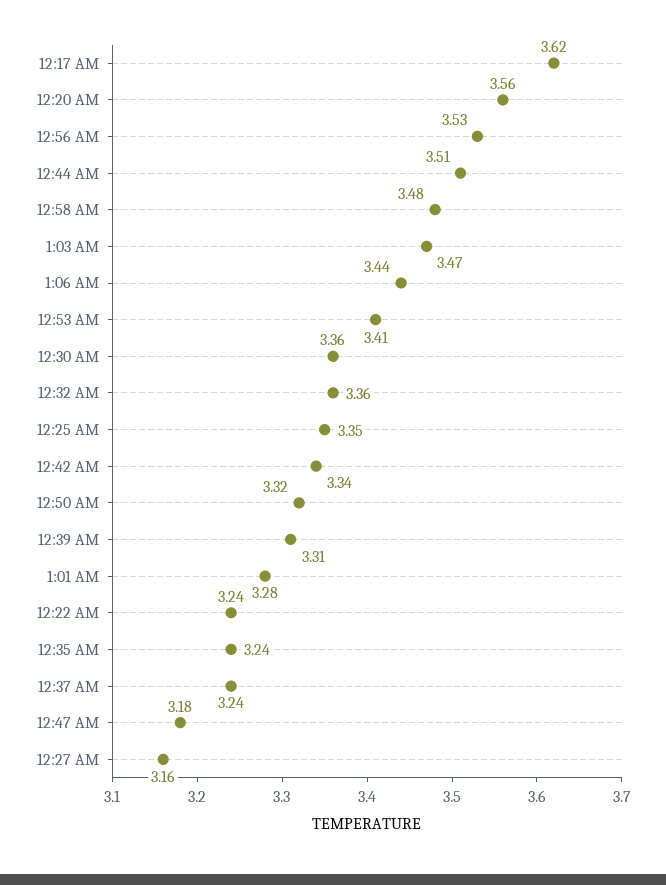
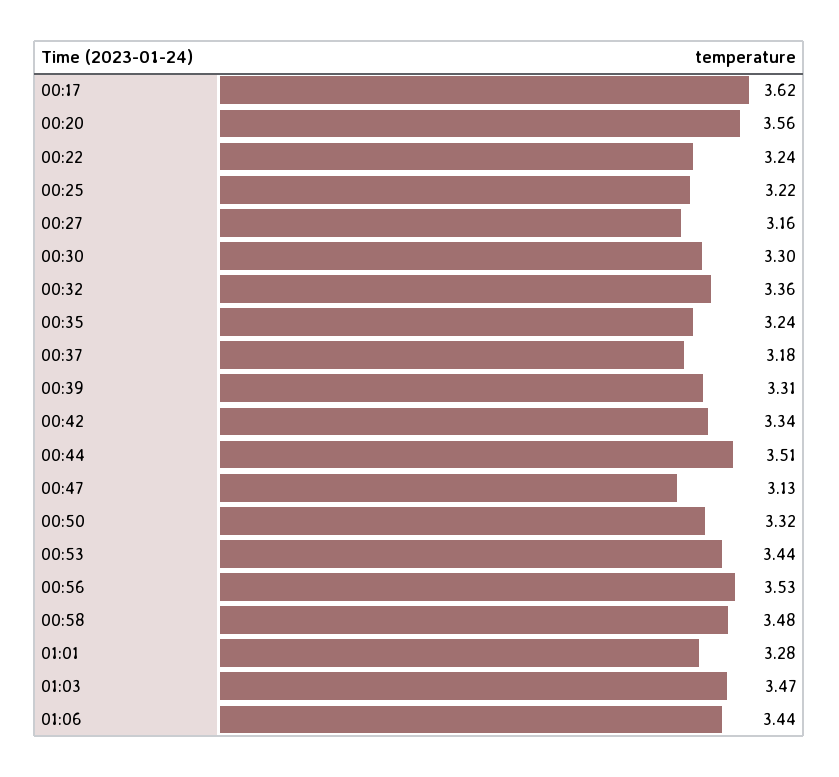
12:53 AM: 3.41 -> 3.44
12:30 AM: 3.36 -> 3.3
12:25 AM: 3.35 -> 3.22
12:37 AM: 3.24 -> 3.18
12:47 AM: 3.18 -> 3.13

